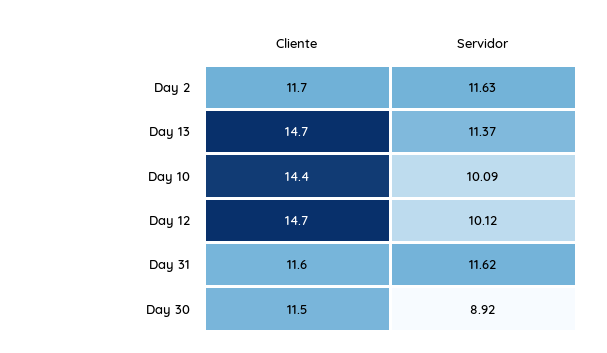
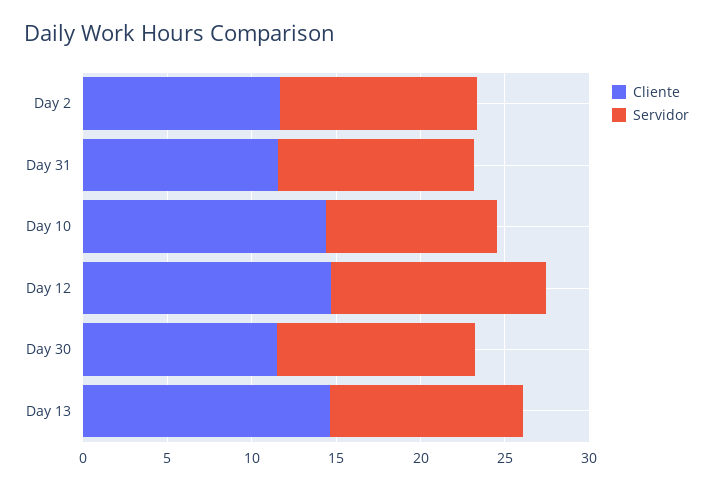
Servidor, Day 12: 10.12 -> 13
Servidor, Day 30: 8.92 -> 12

